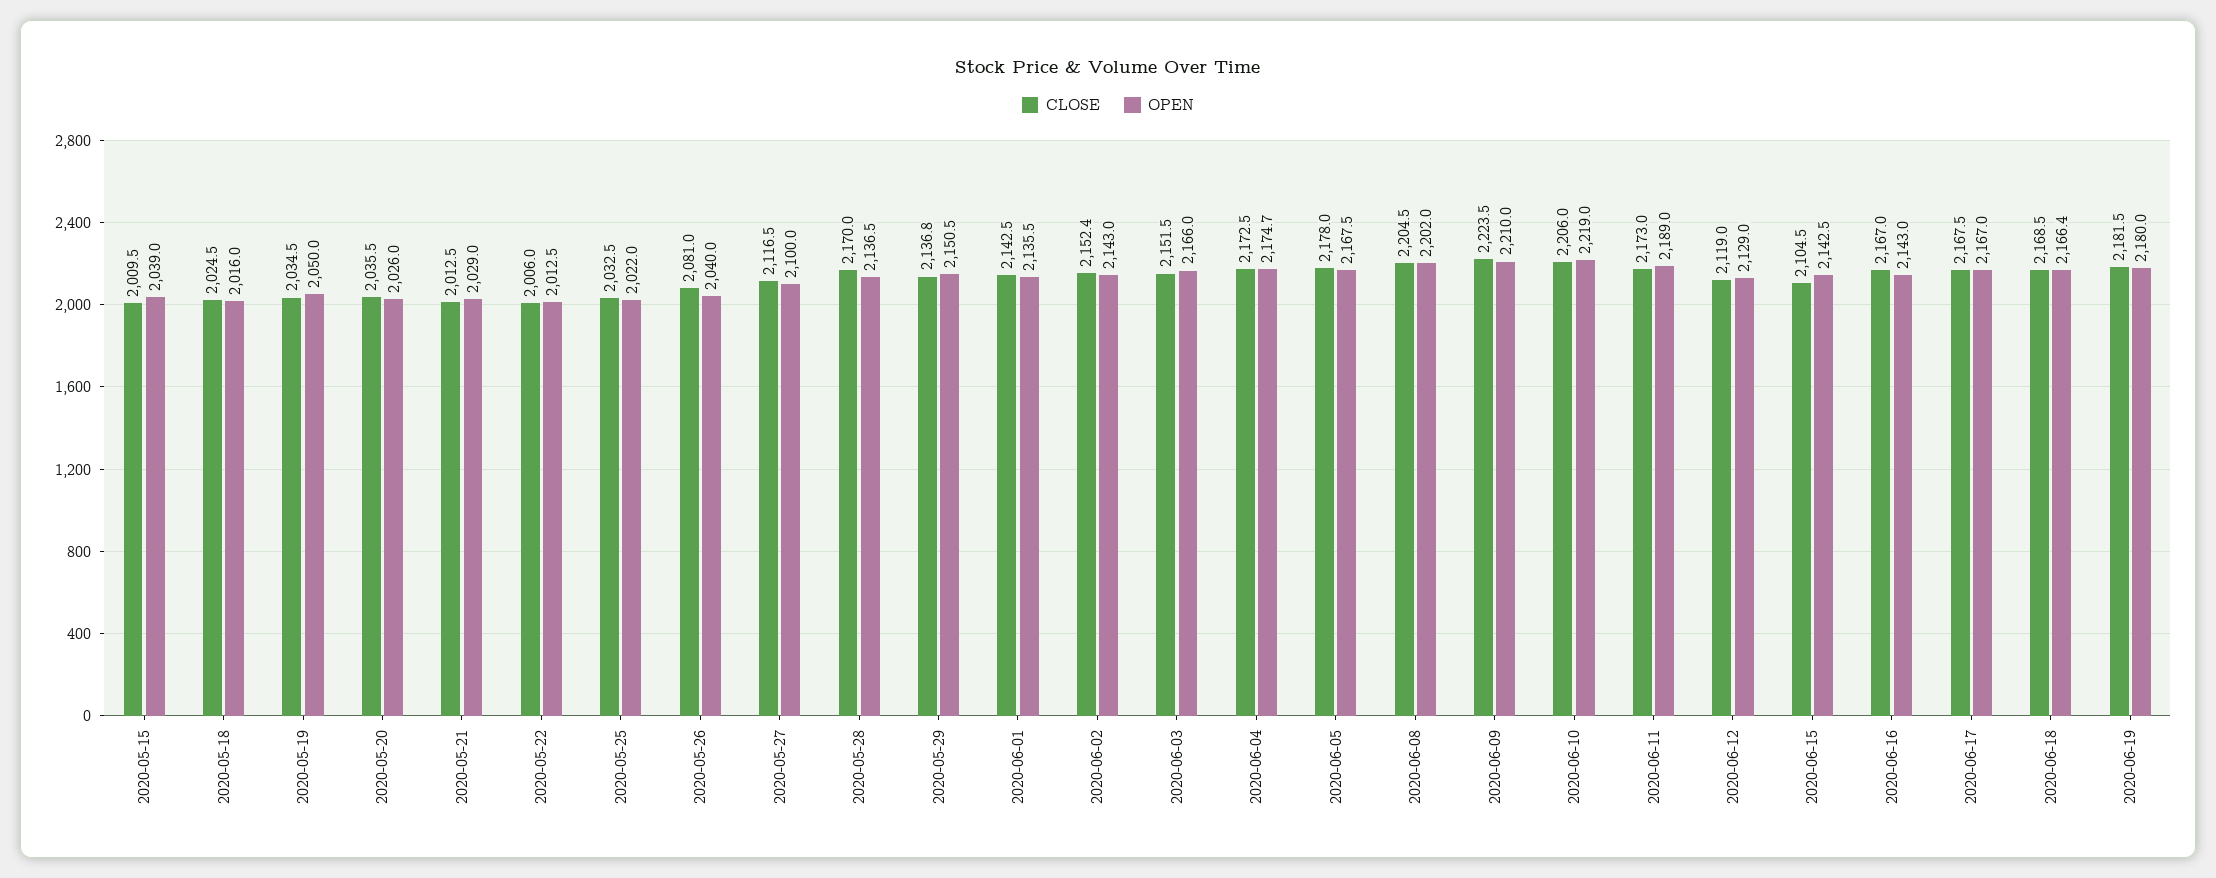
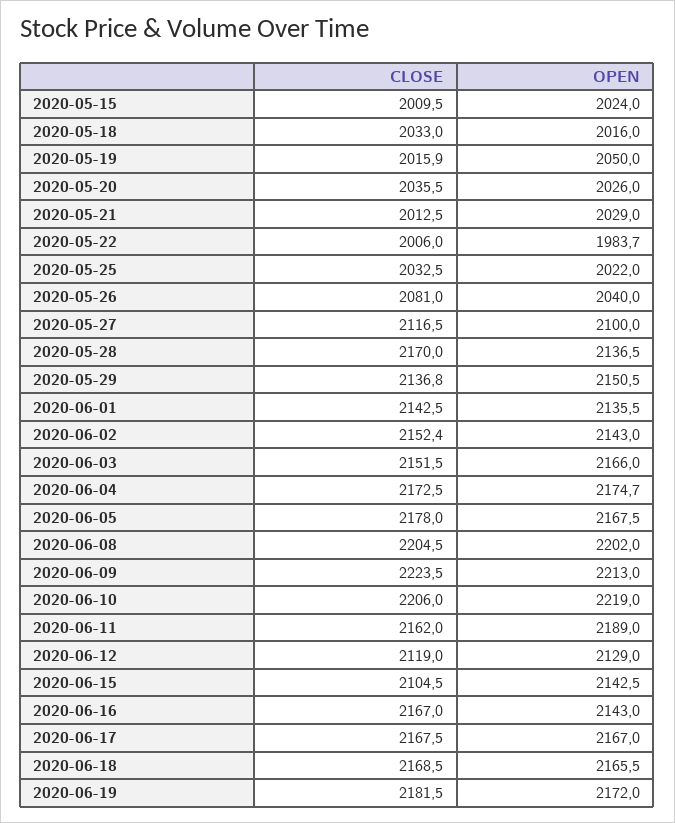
OPEN, 2020-05-15: 2039 -> 2024
CLOSE, 2020-05-18: 2024.5 -> 2033
CLOSE, 2020-05-19: 2034.5 -> 2015.9
OPEN, 2020-05-22: 2012.5 -> 1983.7
OPEN, 2020-06-09: 2210 -> 2213
CLOSE, 2020-06-11: 2173 -> 2162
OPEN, 2020-06-18: 2166.4 -> 2165.5
OPEN, 2020-06-19: 2180 -> 2172

